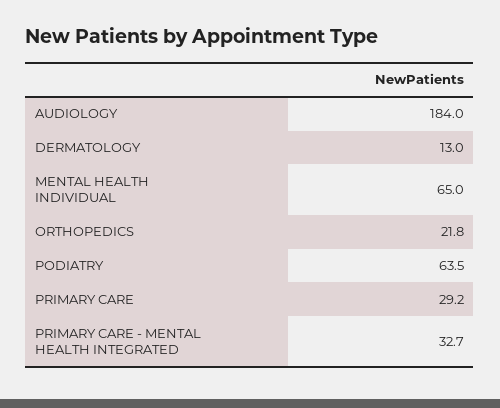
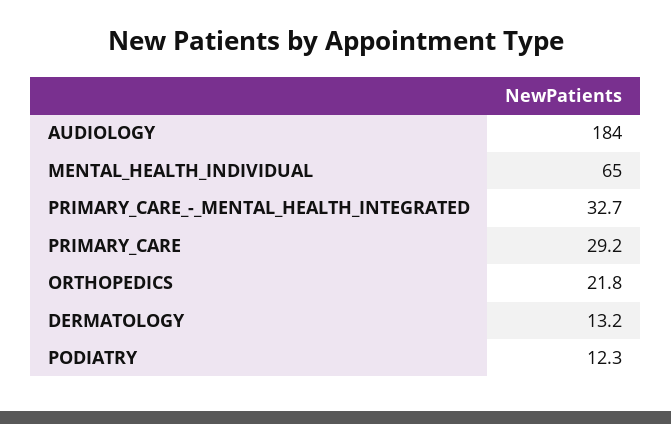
DERMATOLOGY: 13 -> 13.2
PODIATRY: 63.5 -> 12.3

